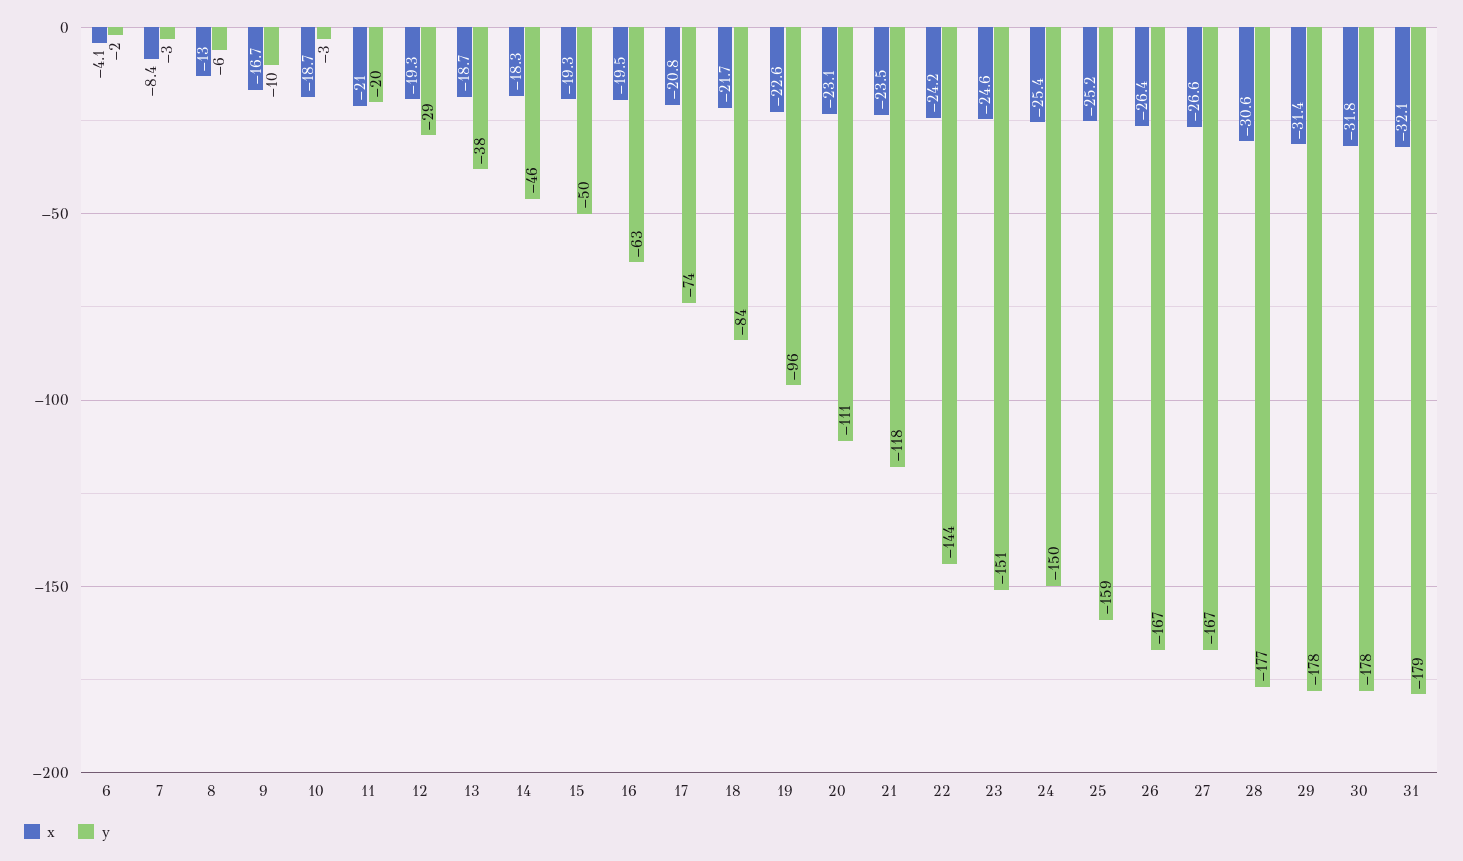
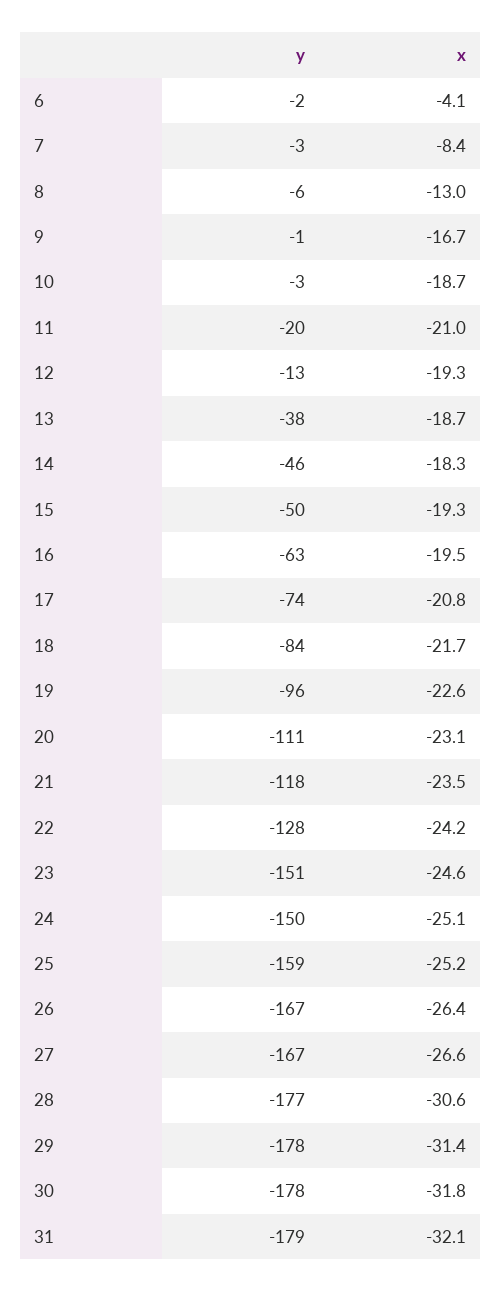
y, 9: -10 -> -1
y, 12: -29 -> -13
y, 22: -144 -> -128
x, 24: -25.4 -> -25.1

